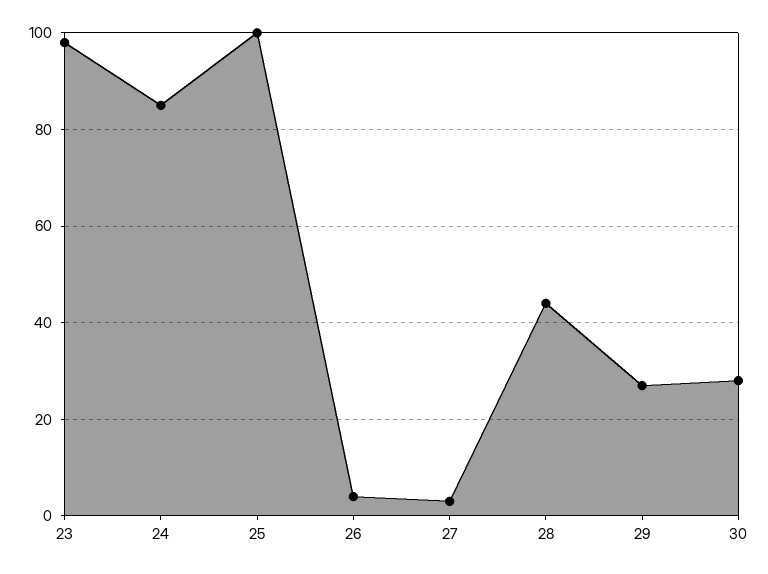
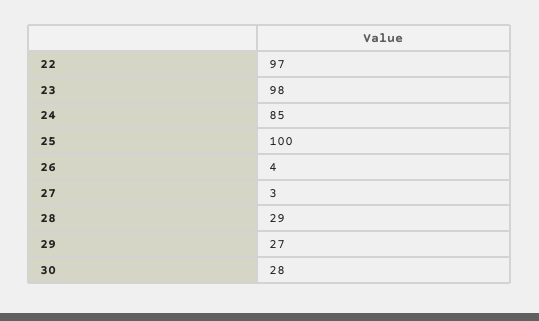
28: 45 -> 29
22: none -> 97

